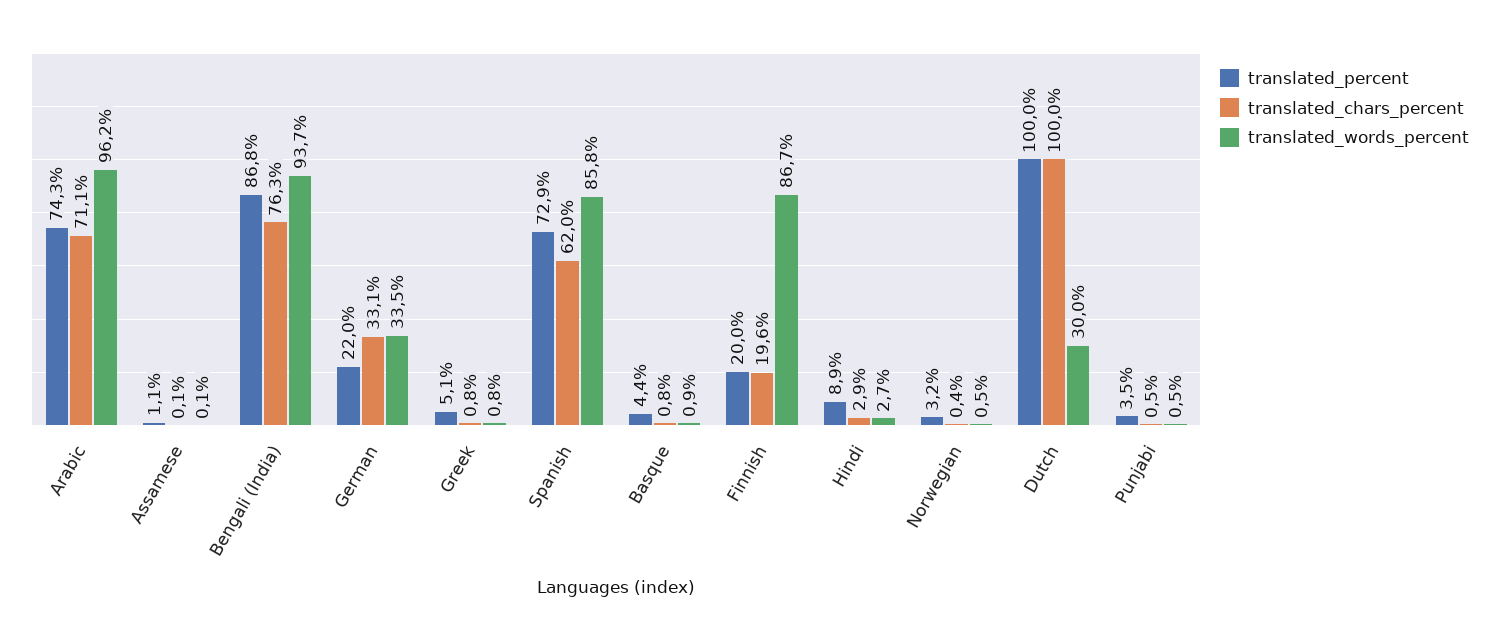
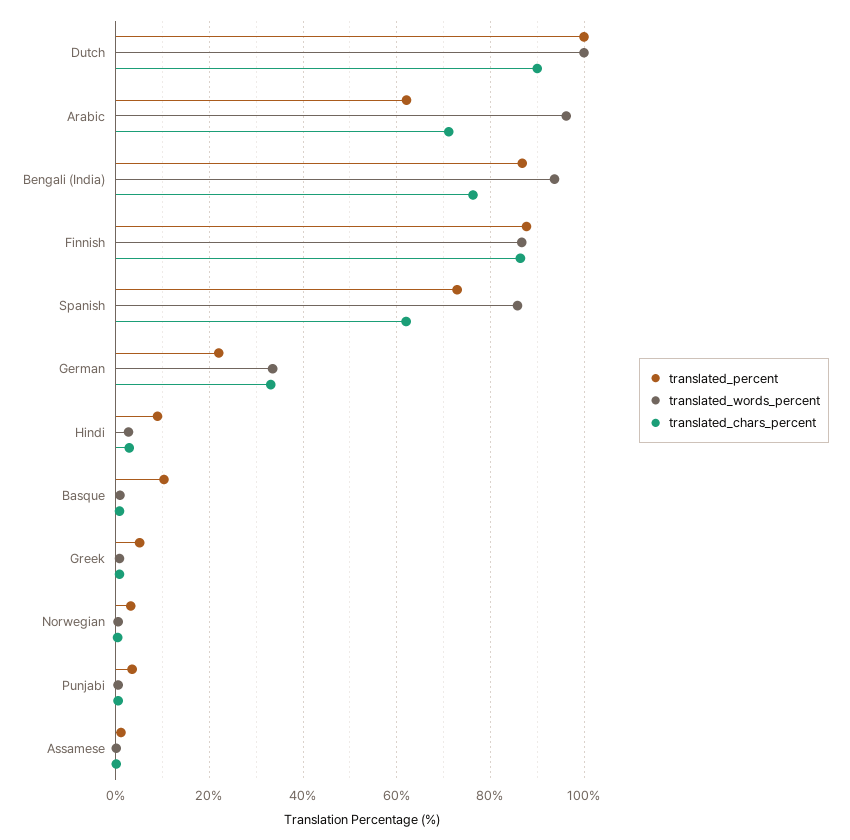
translated_percent, Arabic: 74.3 -> 62
translated_percent, Basque: 4.4 -> 10
translated_percent, Finnish: 20 -> 88
translated_chars_percent, Finnish: 19.6 -> 86
translated_chars_percent, Dutch: 100 -> 90
translated_words_percent, Dutch: 30 -> 100

